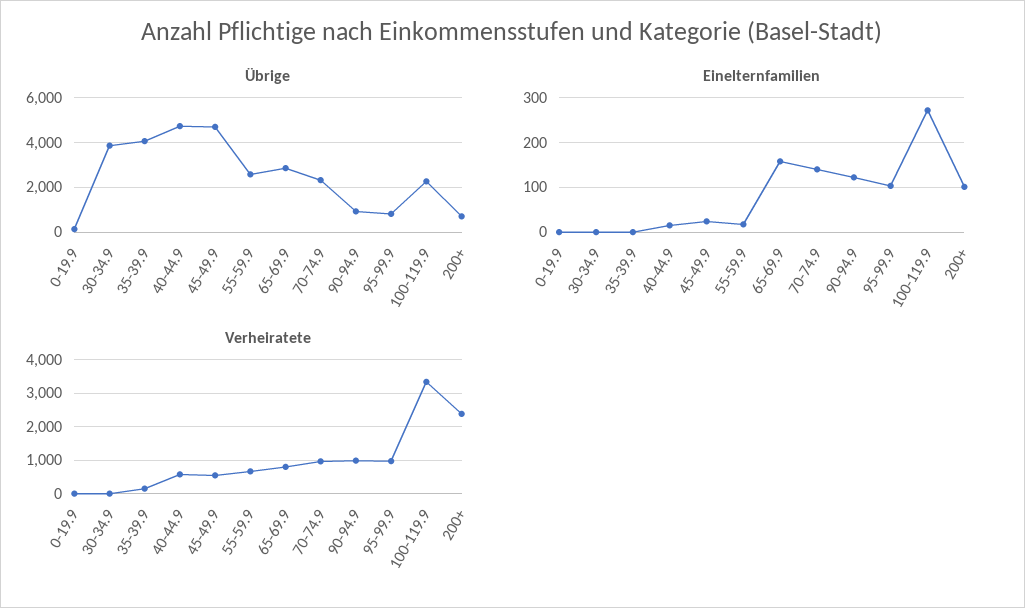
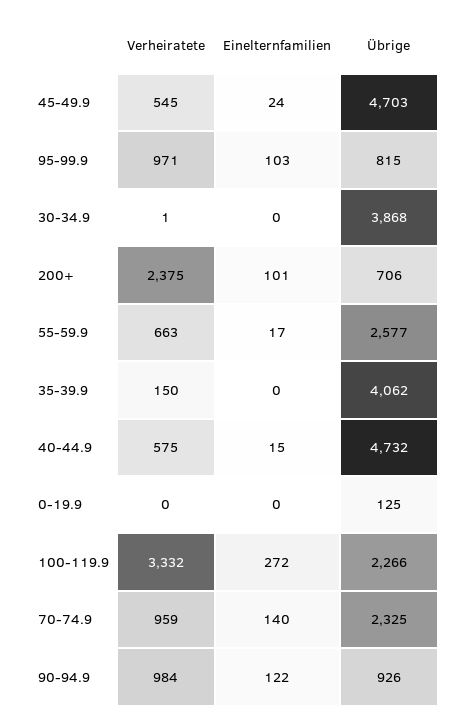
Übrige, 65-69.9: 3000 -> none
Einelternfamilien, 65-69.9: 160 -> none
Verheiratete, 65-69.9: 800 -> none

